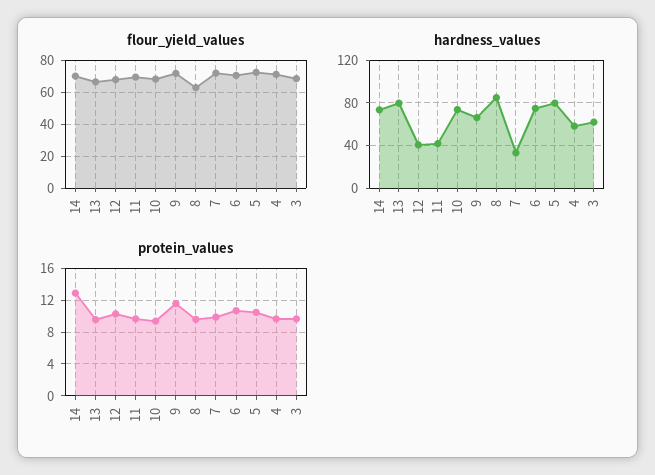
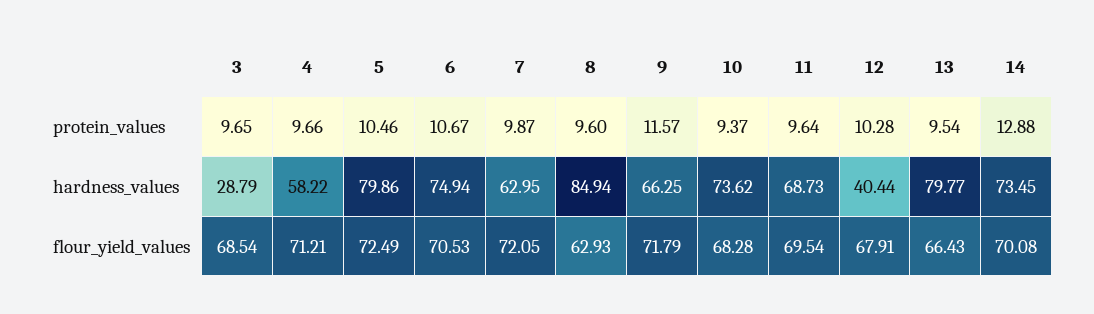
hardness_values, 11: 40 -> 68.73
hardness_values, 7: 30 -> 62.95
hardness_values, 3: 60 -> 28.79

